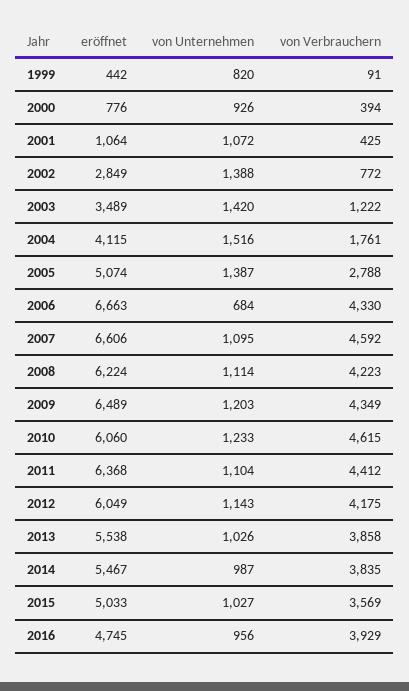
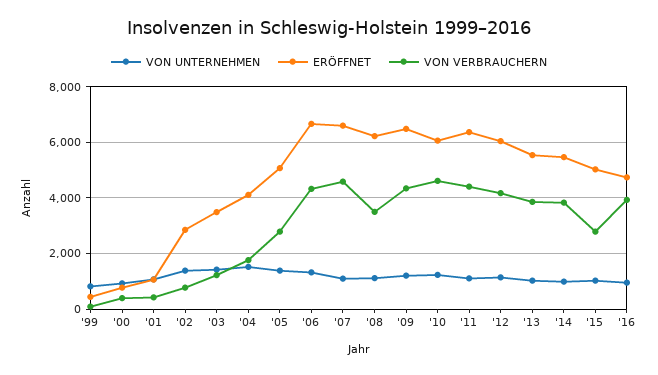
von Unternehmen, 2006: 684 -> 1250
von Verbrauchern, 2008: 4223 -> 3500
von Verbrauchern, 2015: 3569 -> 2750

